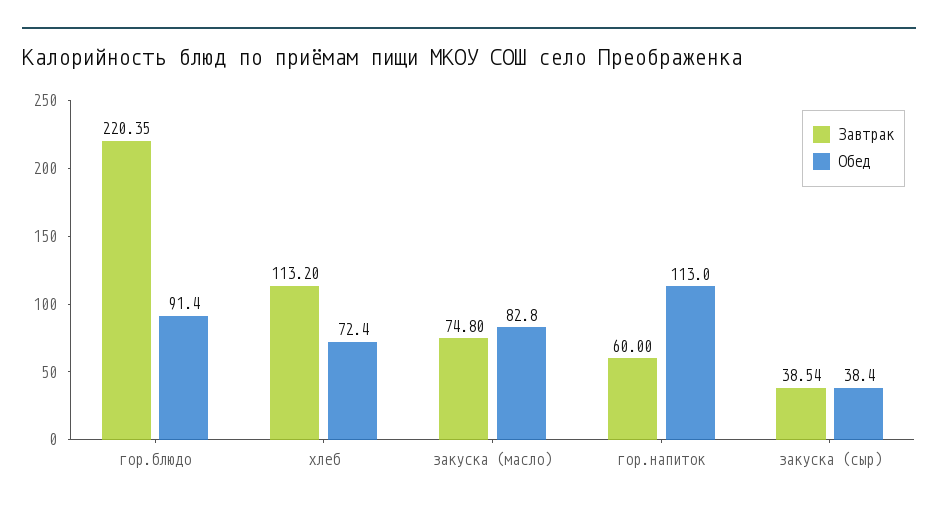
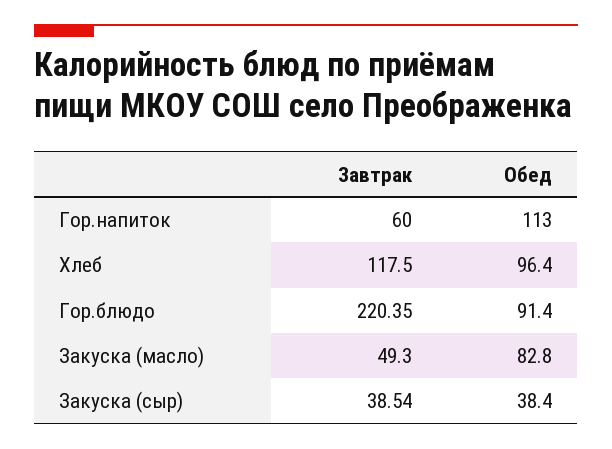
Завтрак, хлеб: 113.2 -> 117.5
Обед, хлеб: 72.4 -> 96.4
Завтрак, закуска (масло): 74.8 -> 49.3

